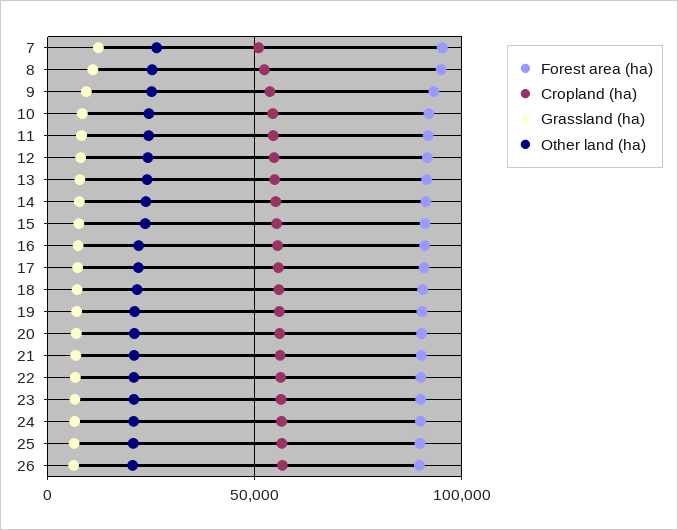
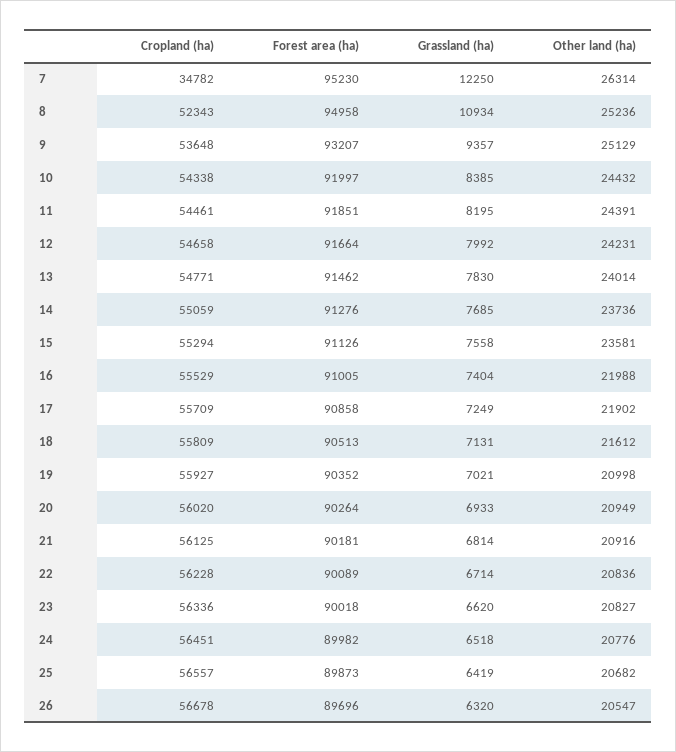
Cropland (ha), 7: 50000 -> 34782

